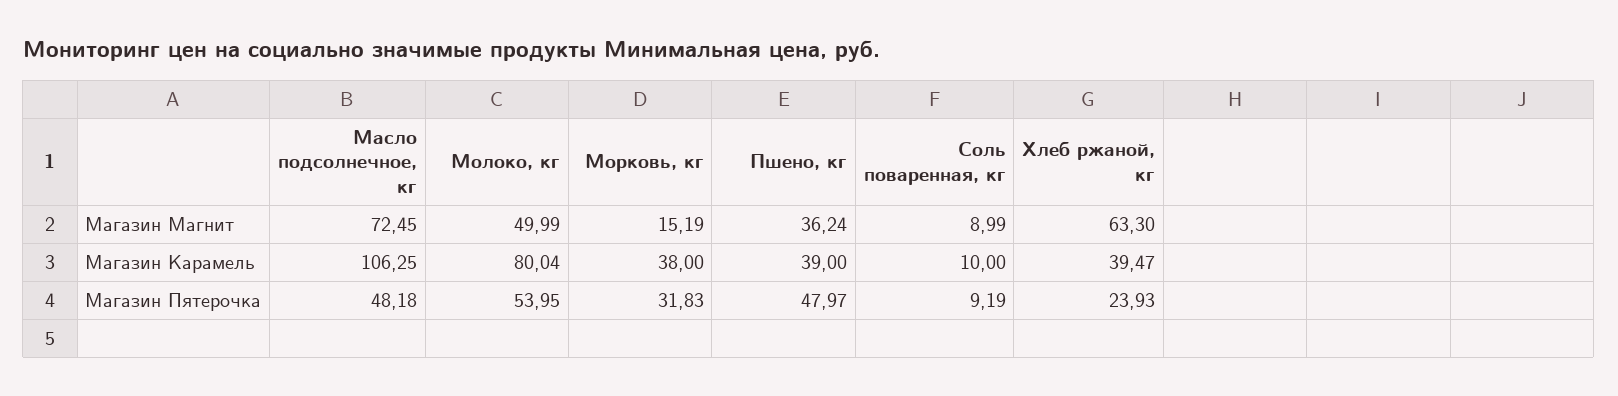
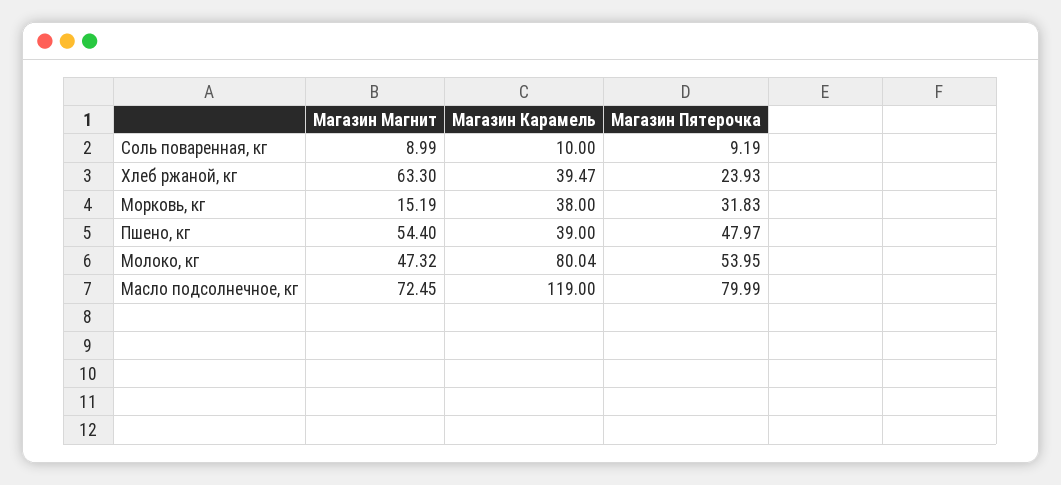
Молоко, кг, Магазин Магнит: 49.99 -> 47.32
Пшено, кг, Магазин Магнит: 36.24 -> 54.4
Масло подсолнечное, кг, Магазин Карамель: 106.25 -> 119
Масло подсолнечное, кг, Магазин Пятерочка: 48.18 -> 79.99

